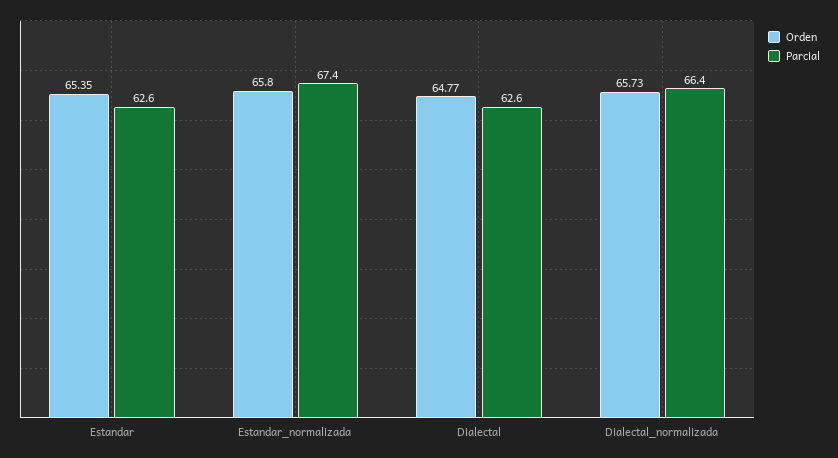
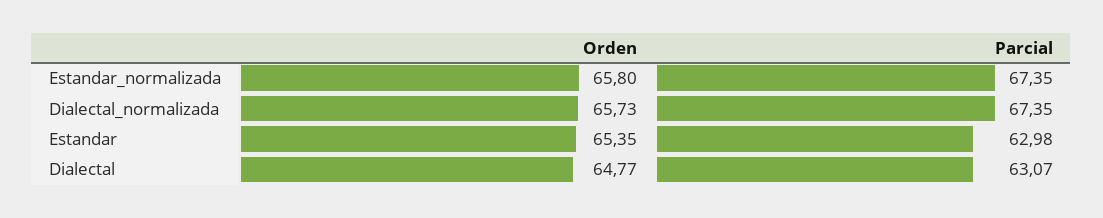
Parcial, Estandar: 62.6 -> 62.98
Parcial, Dialectal: 62.6 -> 63.07
Parcial, Dialectal_normalizada: 66.4 -> 67.35

